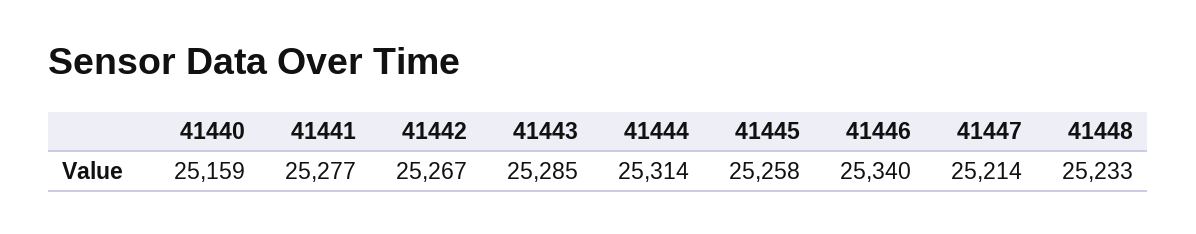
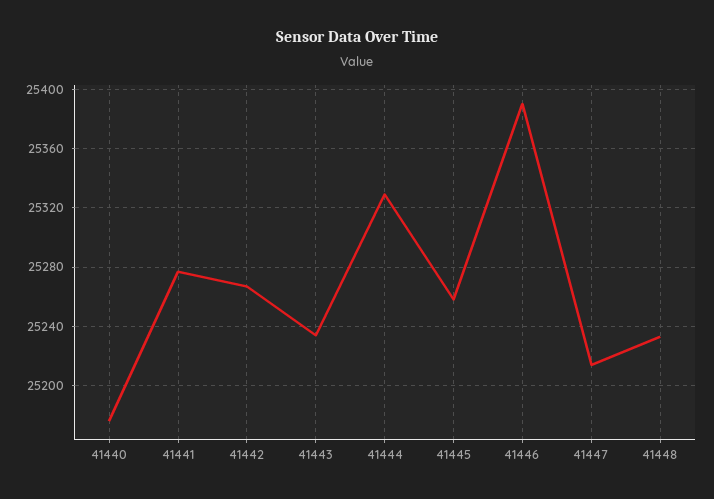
41440: 25159 -> 25175
41443: 25285 -> 25235
41444: 25314 -> 25330
41446: 25340 -> 25390

